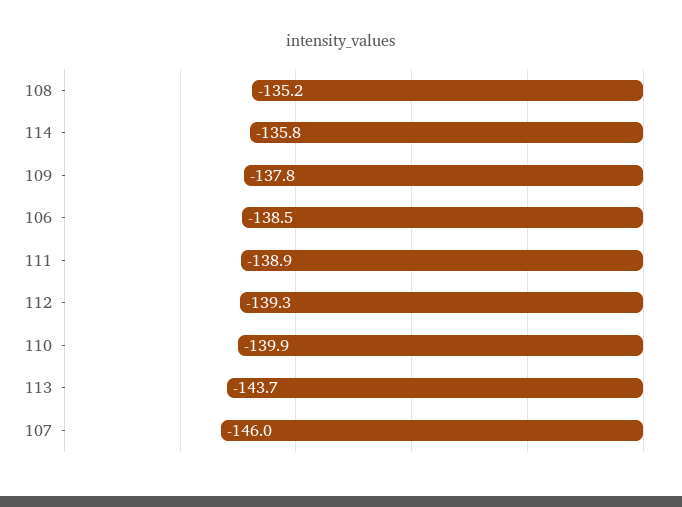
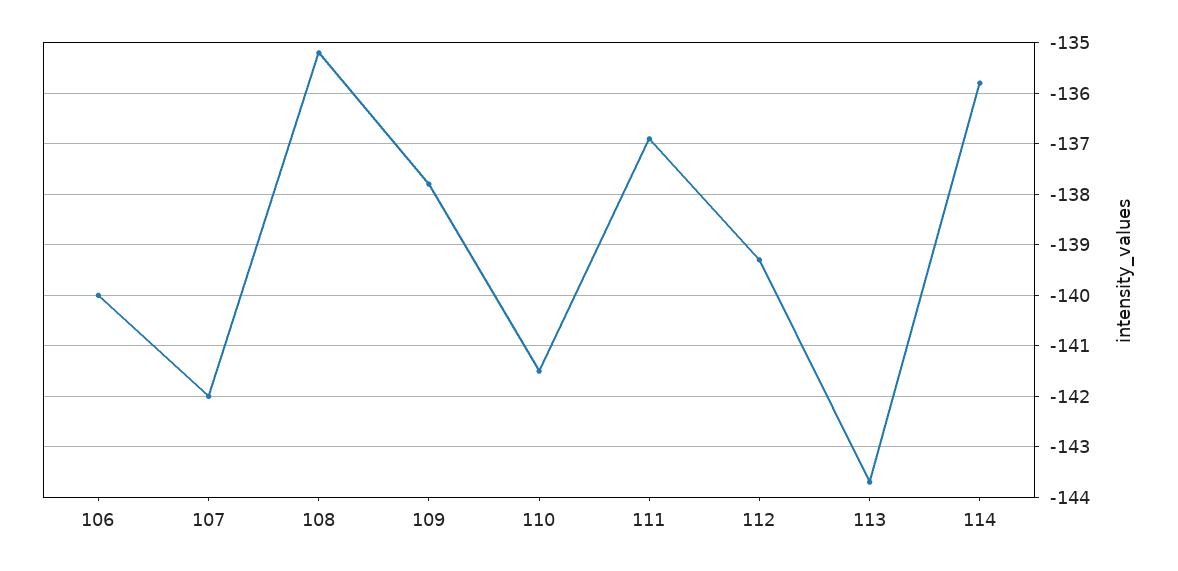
106: -138.5 -> -140
111: -138.9 -> -137
110: -139.9 -> -141.5
107: -146 -> -142

